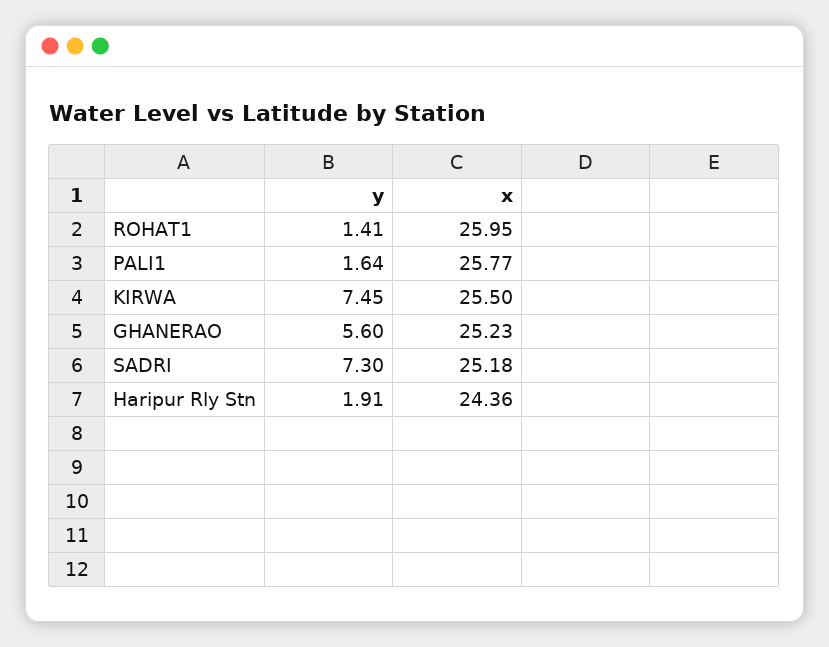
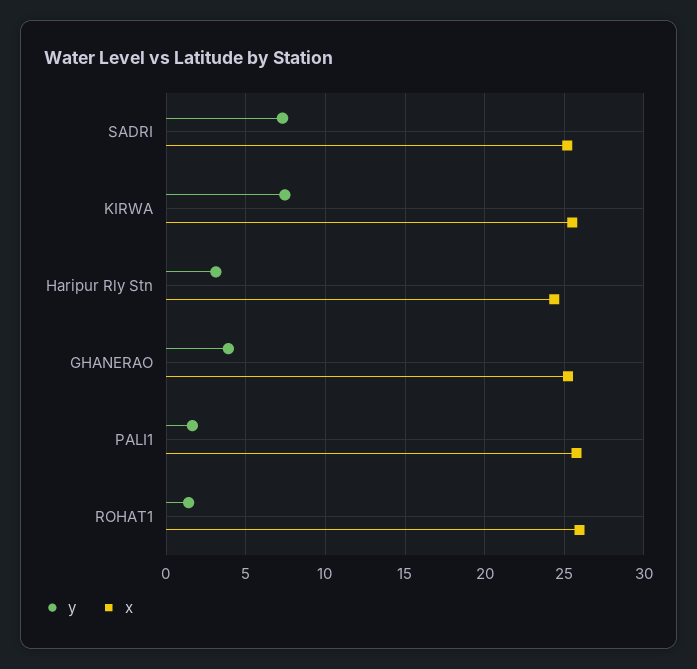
y, GHANERAO: 5.6 -> 4
y, Haripur Rly Stn: 1.91 -> 3

